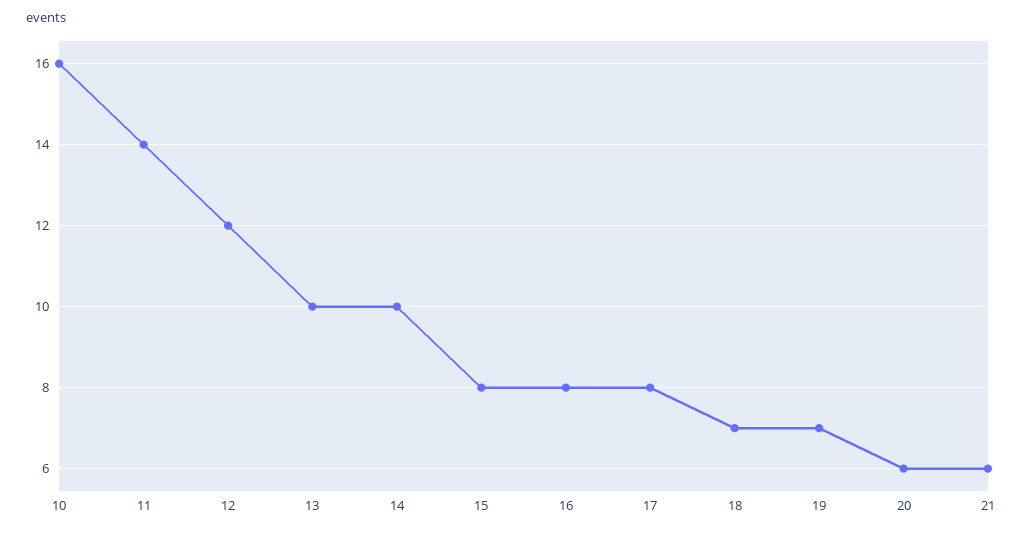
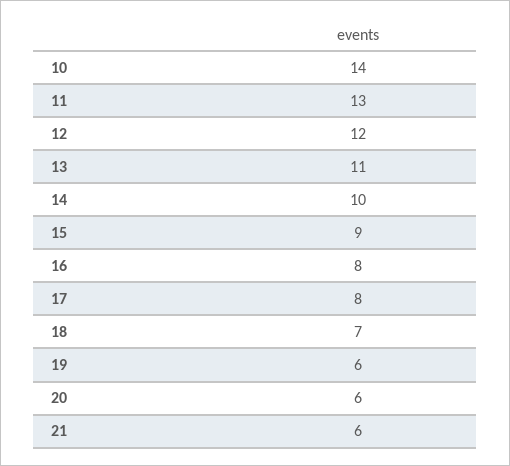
10: 16 -> 14
11: 14 -> 13
13: 10 -> 11
15: 8 -> 9
19: 7 -> 6

